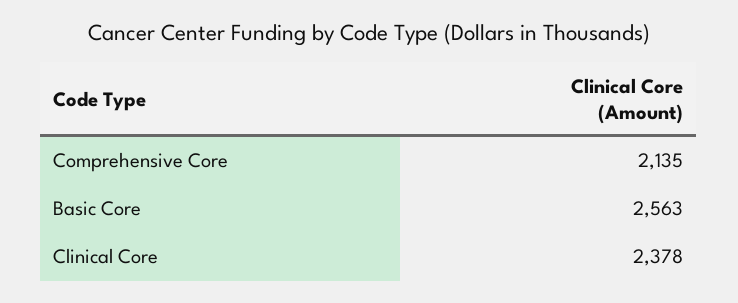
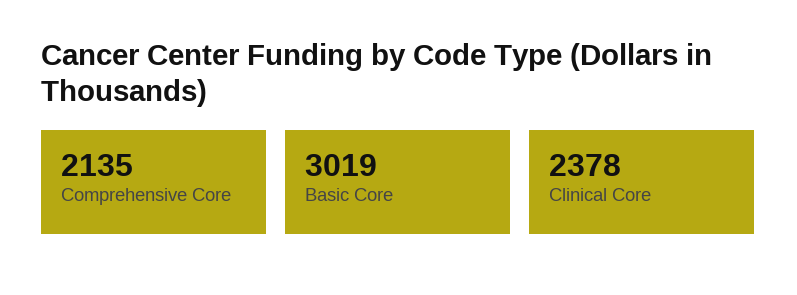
Basic Core: 2563 -> 3019

